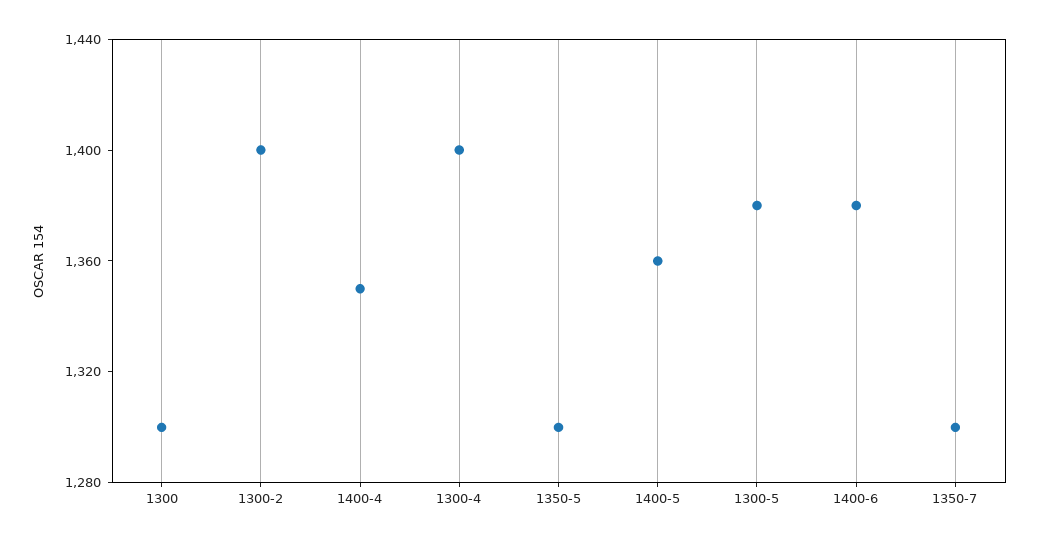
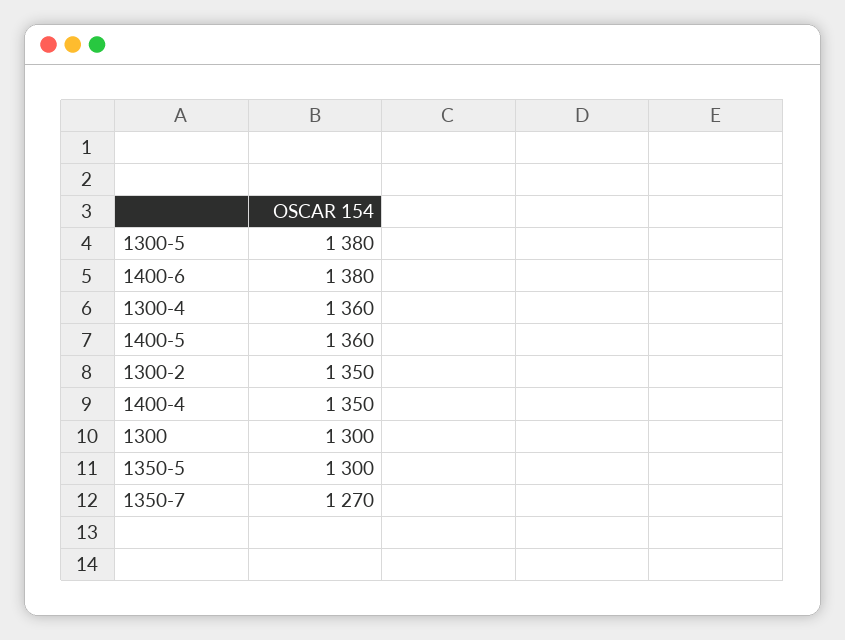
1300-2: 1400 -> 1350
1300-4: 1400 -> 1360
1350-7: 1300 -> 1270

